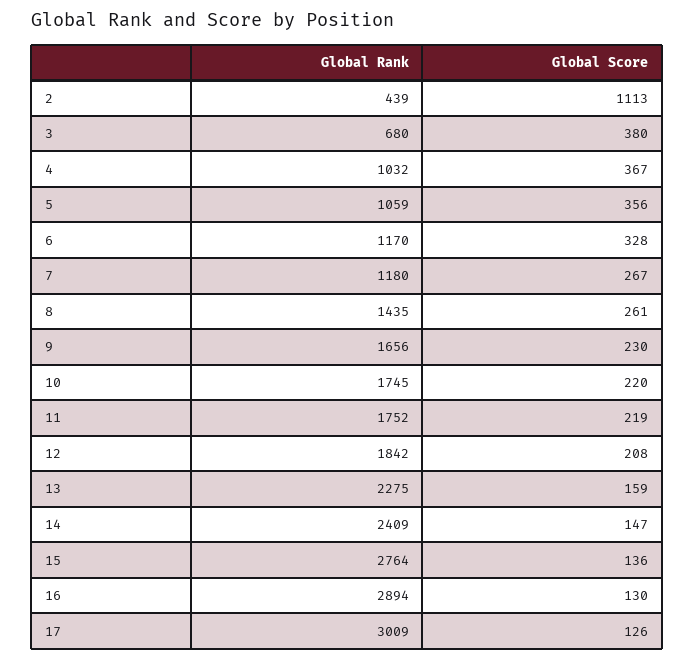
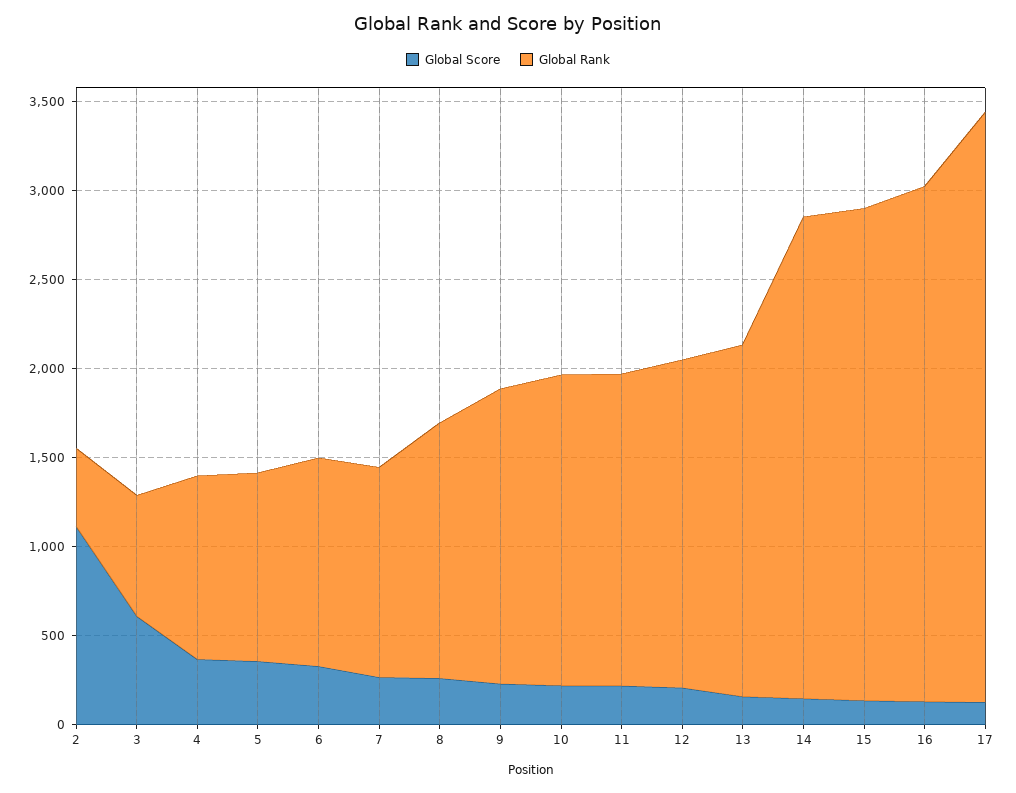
Global Score, 3: 380 -> 600
Global Rank, 13: 2275 -> 2000
Global Rank, 14: 2409 -> 2700
Global Rank, 17: 3009 -> 3300

